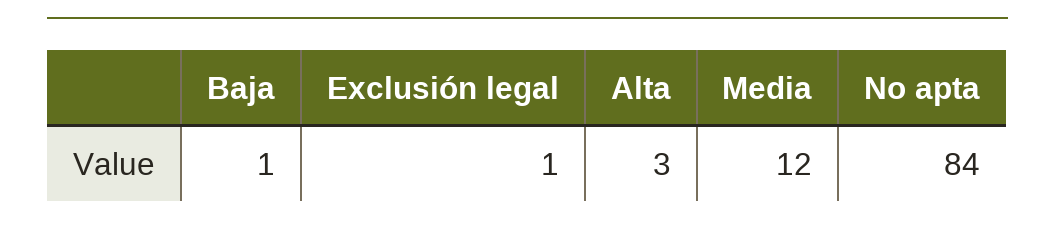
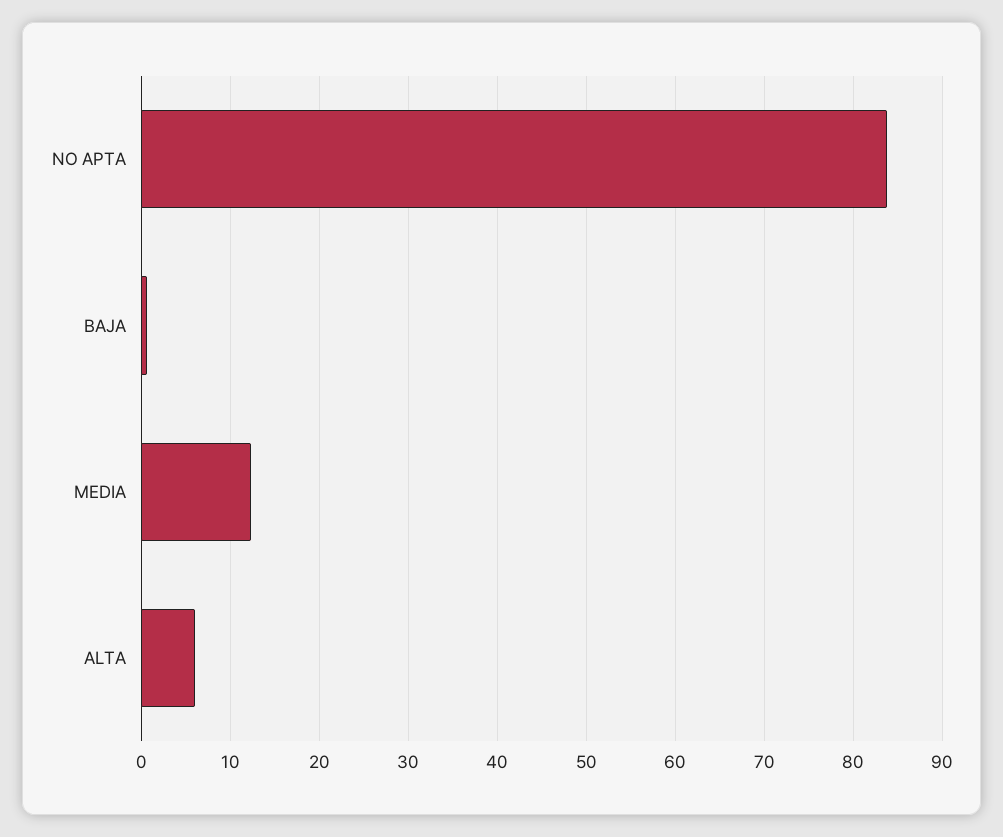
Exclusión legal: 1 -> none
Alta: 3 -> 6

